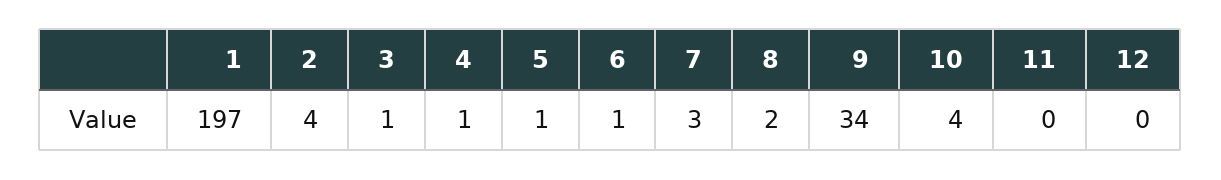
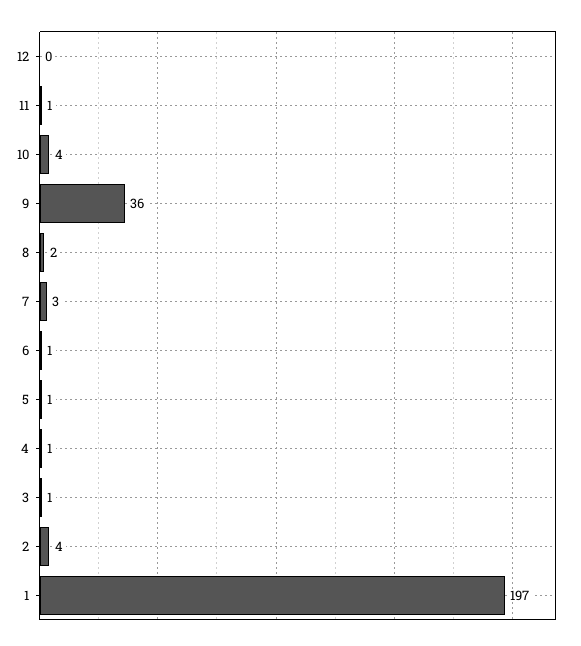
9: 34 -> 36
11: 0 -> 1

